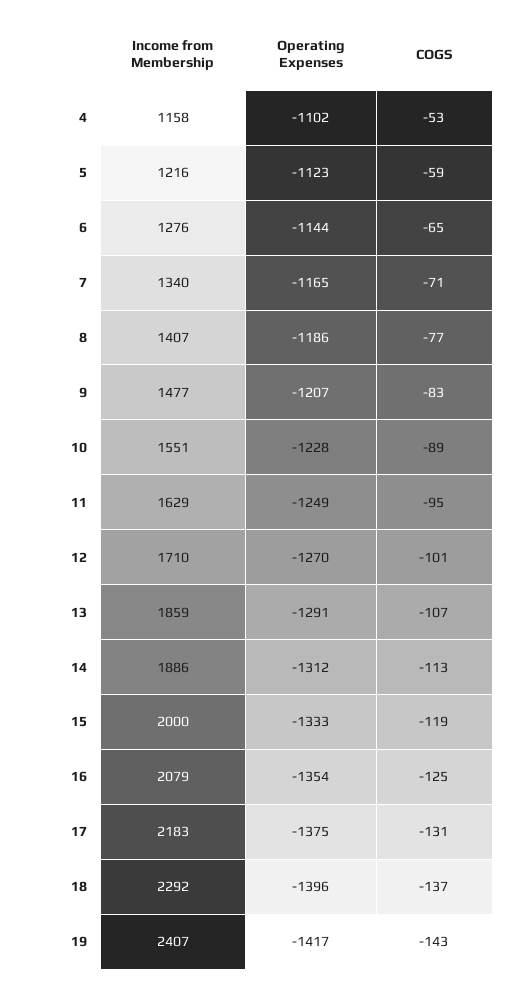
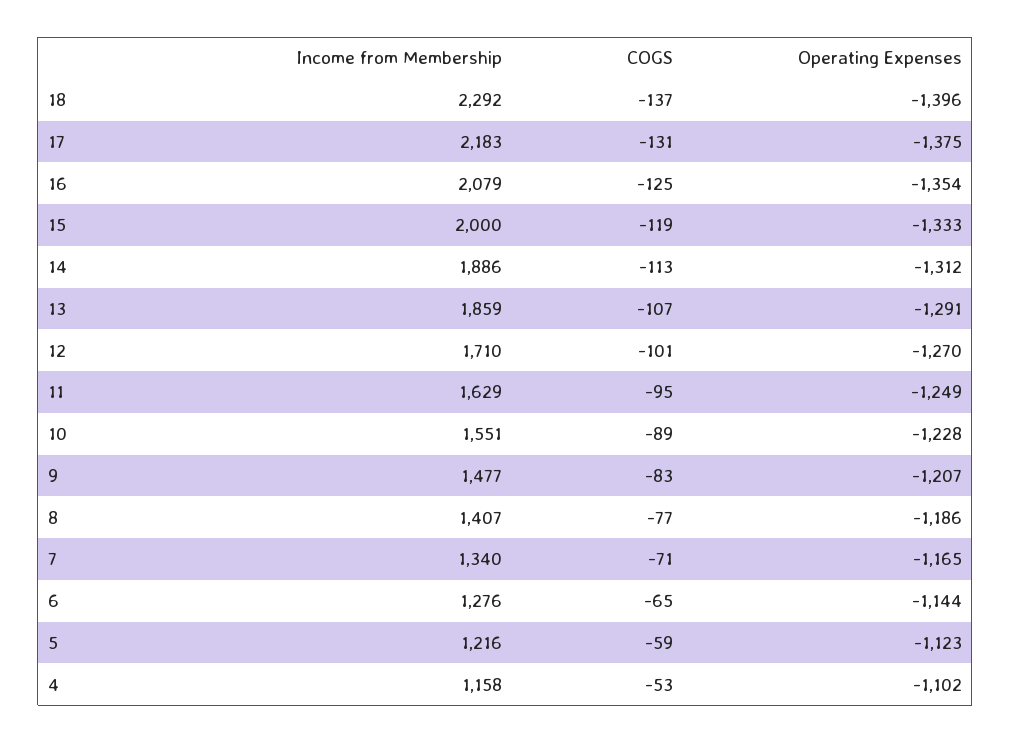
Income from Membership, 19: 2407 -> none
Operating Expenses, 19: -1417 -> none
COGS, 19: -143 -> none

